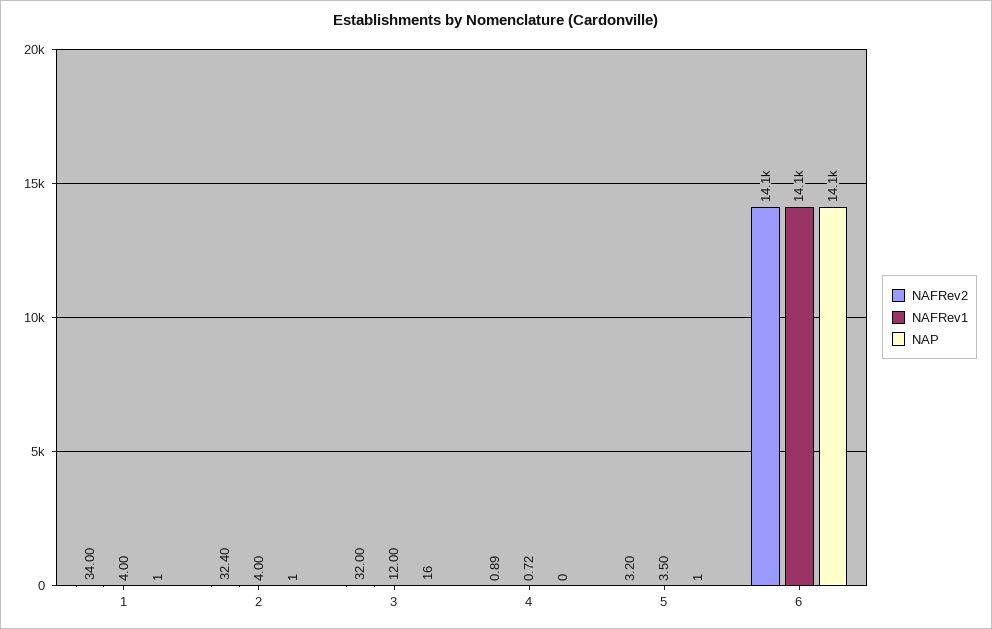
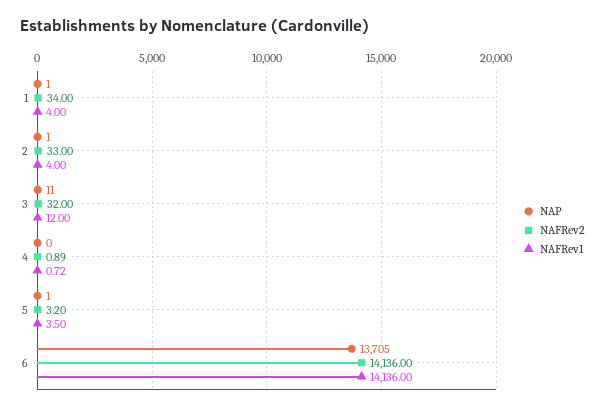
NAFRev2, 2: 32.4 -> 33
NAP, 3: 16 -> 11
NAP, 6: 14100 -> 13705

